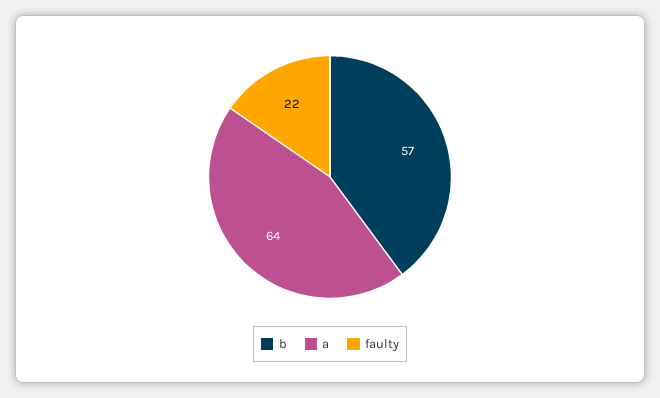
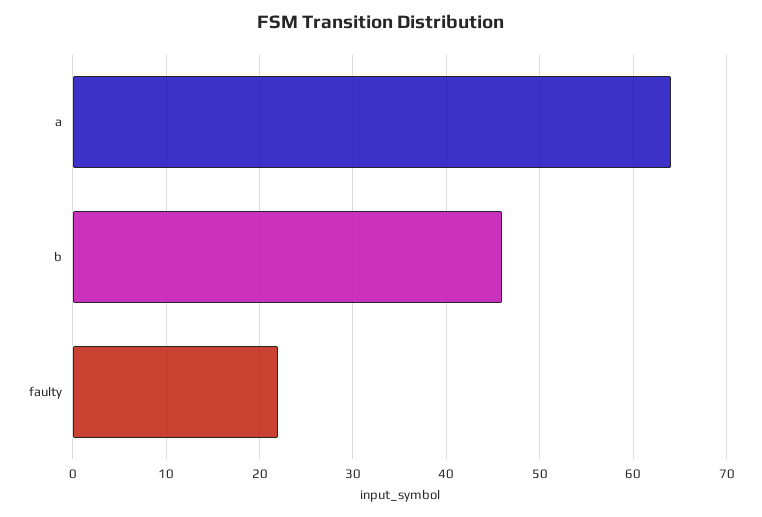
b: 57 -> 46

